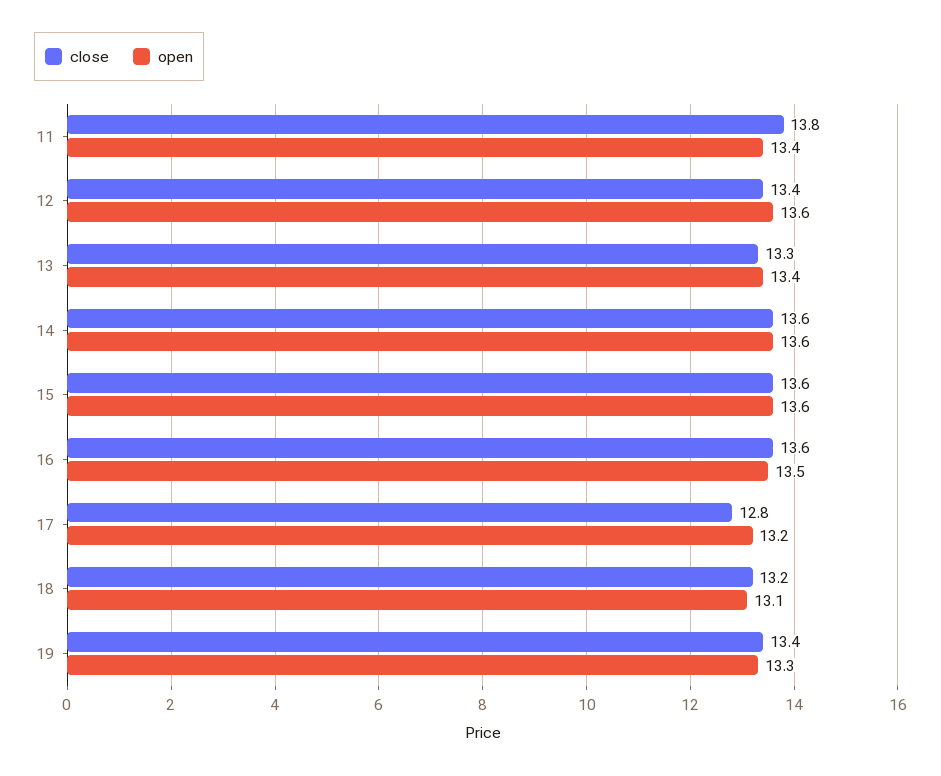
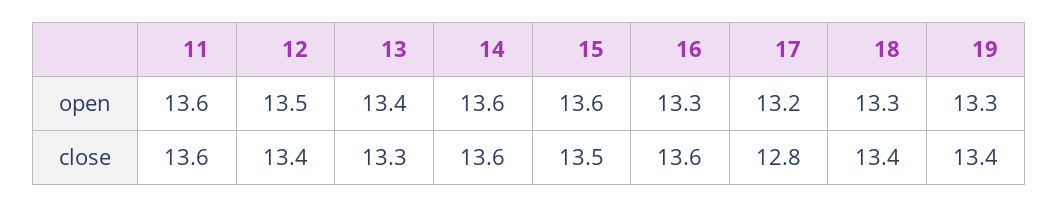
close, 11: 13.8 -> 13.6
open, 11: 13.4 -> 13.6
open, 12: 13.6 -> 13.5
close, 15: 13.6 -> 13.5
open, 16: 13.5 -> 13.3
close, 18: 13.2 -> 13.4
open, 18: 13.1 -> 13.3

